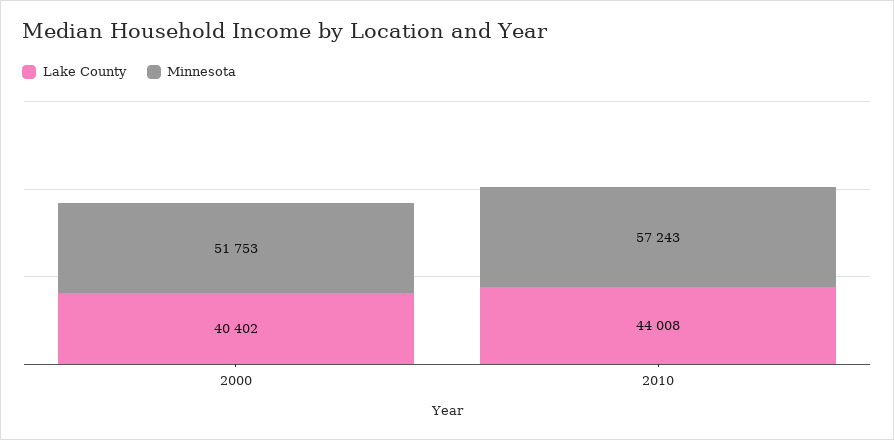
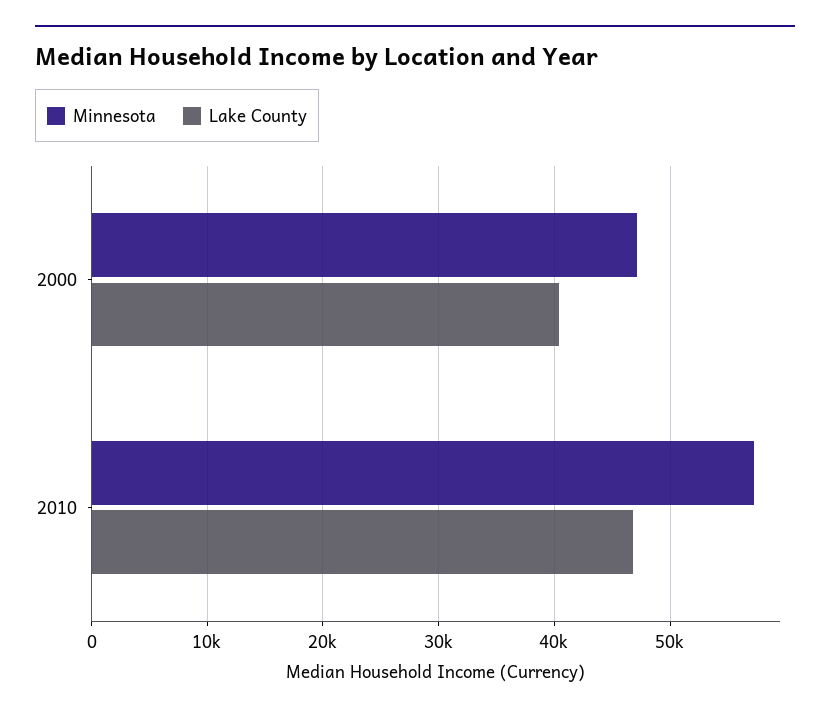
Minnesota, 2000: 51753 -> 47000
Lake County, 2010: 44008 -> 47000

